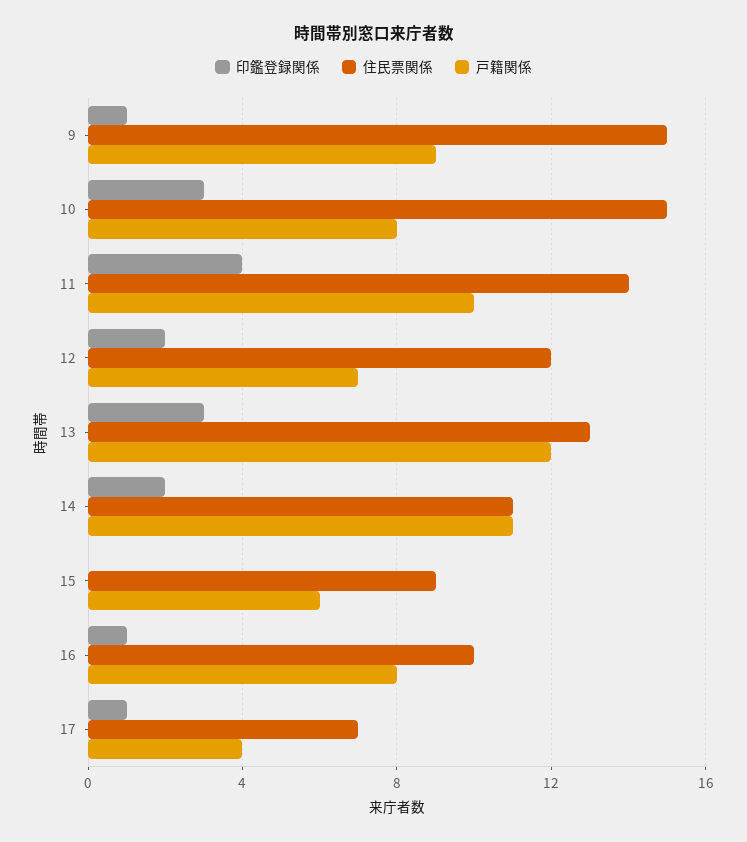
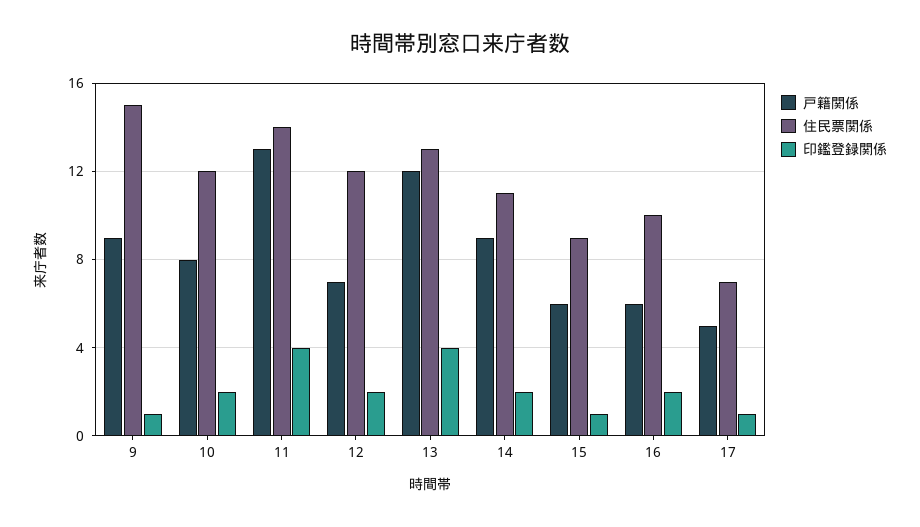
印鑑登録関係, 10: 3 -> 2
住民票関係, 10: 15 -> 12
戸籍関係, 11: 10 -> 13
印鑑登録関係, 13: 3 -> 4
戸籍関係, 14: 11 -> 9
印鑑登録関係, 15: 0 -> 1
印鑑登録関係, 16: 1 -> 2
戸籍関係, 16: 8 -> 6
戸籍関係, 17: 4 -> 5

